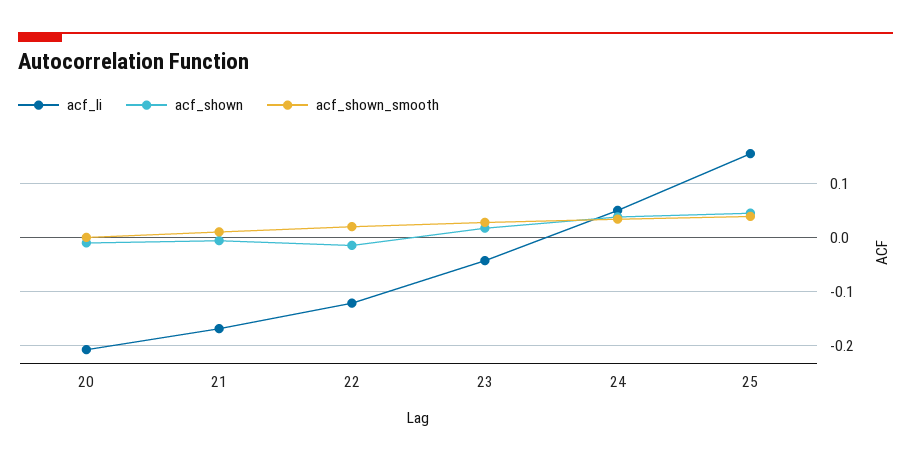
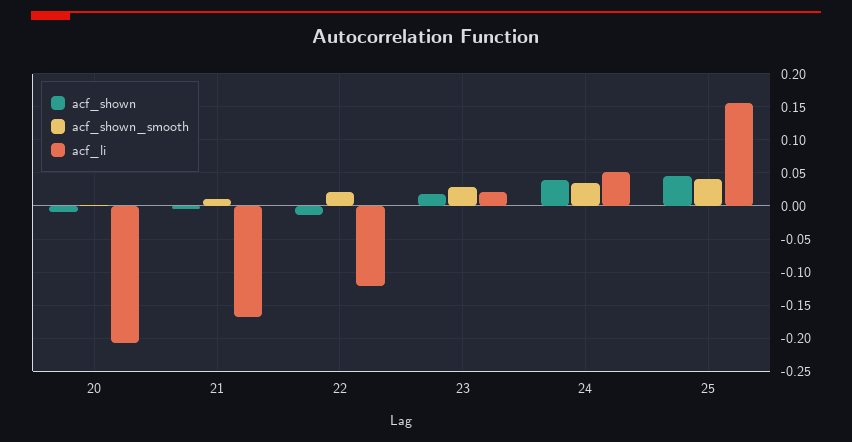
acf_li, 23: -0.04 -> 0.02

